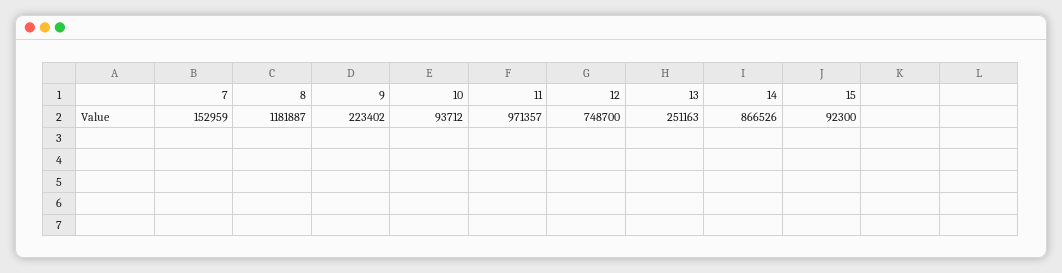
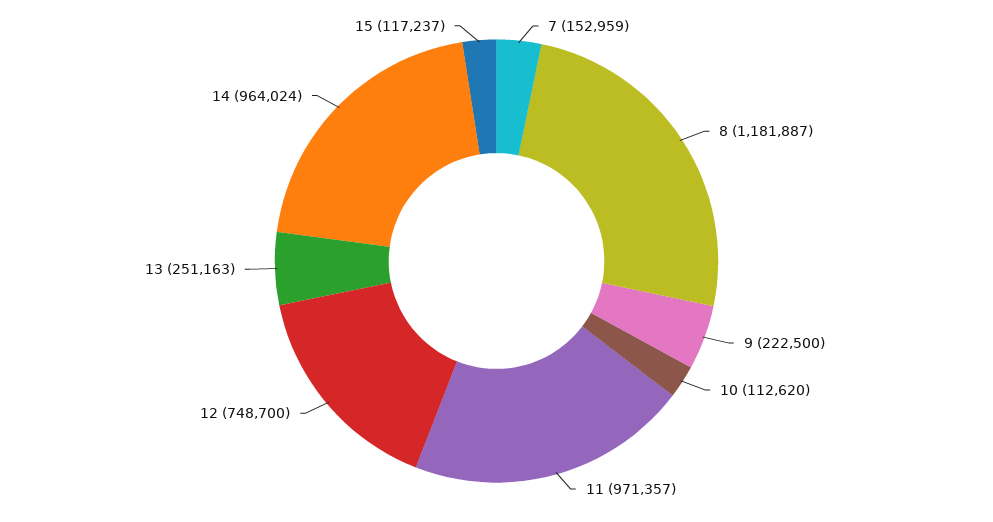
9: 223402 -> 222500
10: 93712 -> 112620
14: 866526 -> 964024
15: 92300 -> 117237

